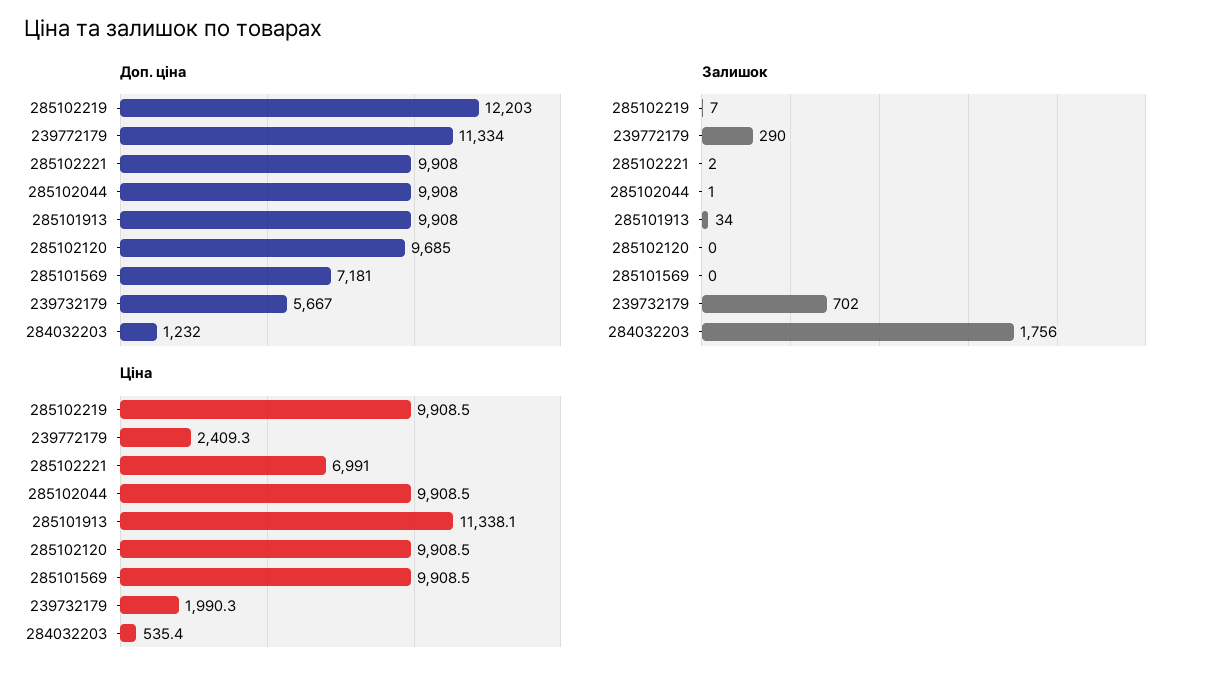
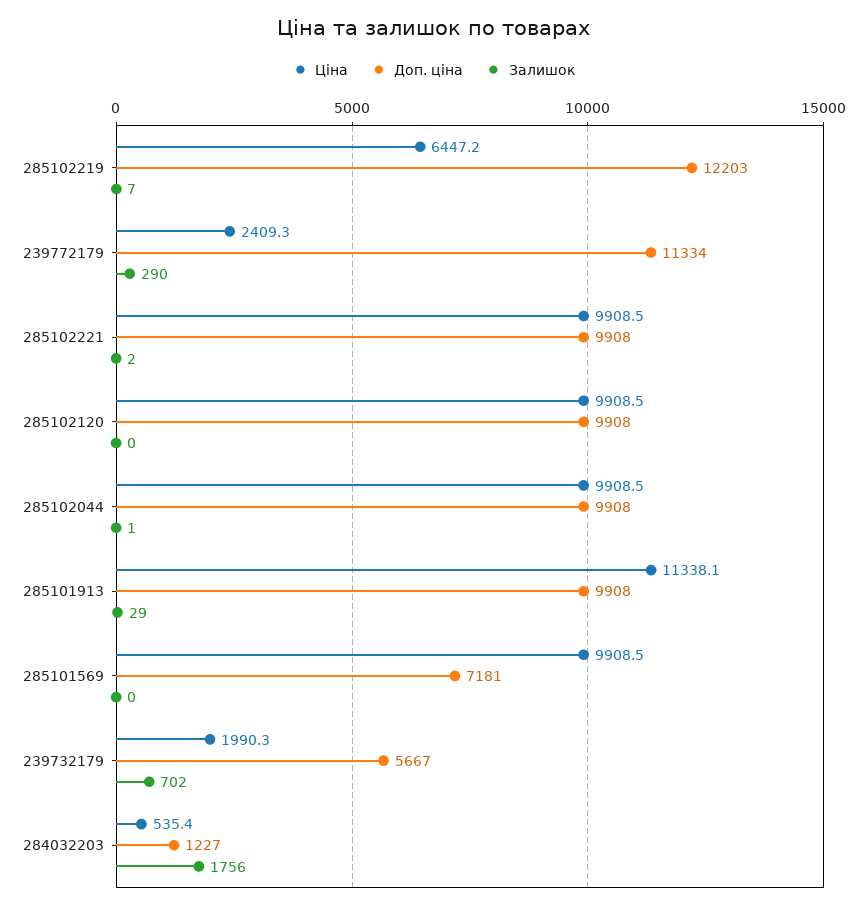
Доп. ціна, 285102120: 9685 -> 9908
Доп. ціна, 284032203: 1232 -> 1227
Залишок, 285101913: 34 -> 29
Ціна, 285102219: 9908.5 -> 6447.2
Ціна, 285102221: 6991 -> 9908.5

